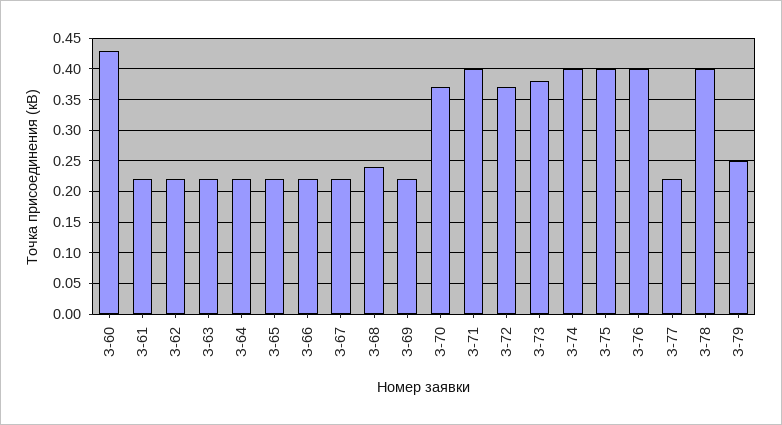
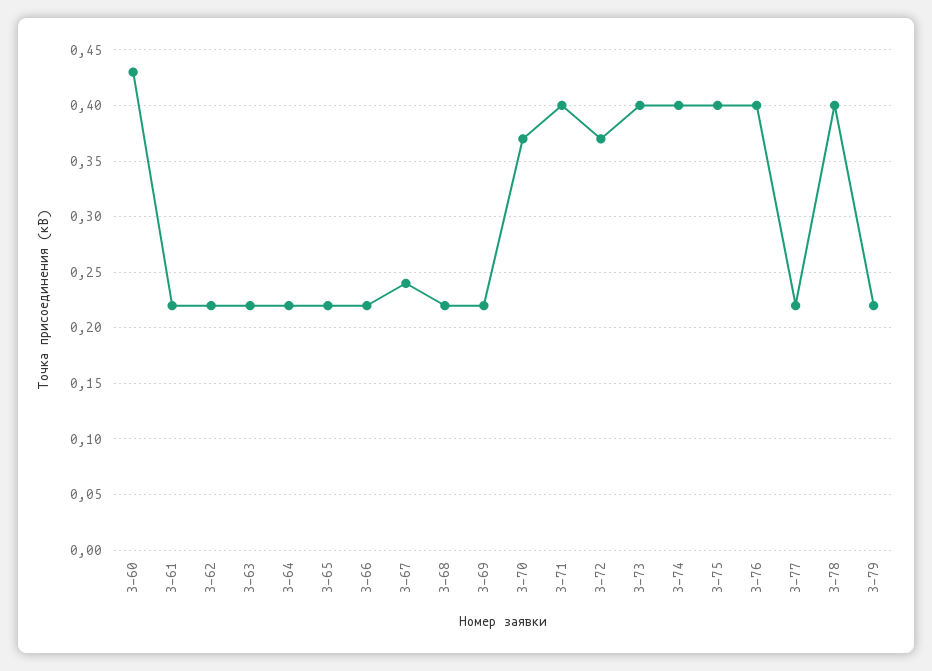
З-67: 0.22 -> 0.24
З-68: 0.24 -> 0.22
З-73: 0.38 -> 0.4
З-79: 0.25 -> 0.22

